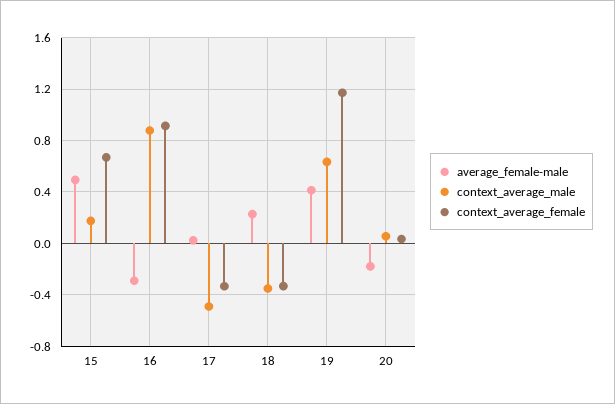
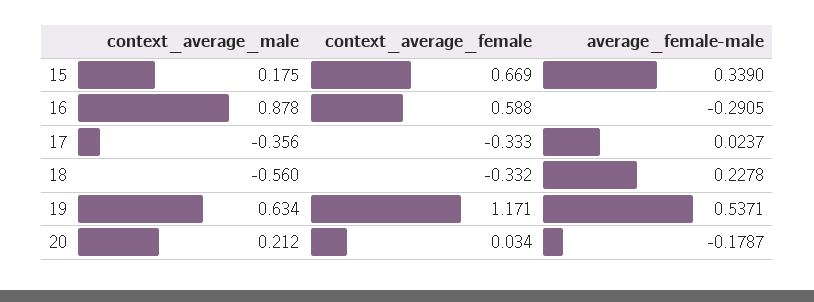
average_female-male, 15: 0.5 -> 0.339
context_average_female, 16: 0.9 -> 0.588
context_average_male, 17: -0.5 -> -0.356
context_average_male, 18: -0.35 -> -0.56
average_female-male, 19: 0.4 -> 0.5371
context_average_male, 20: 0.05 -> 0.212

